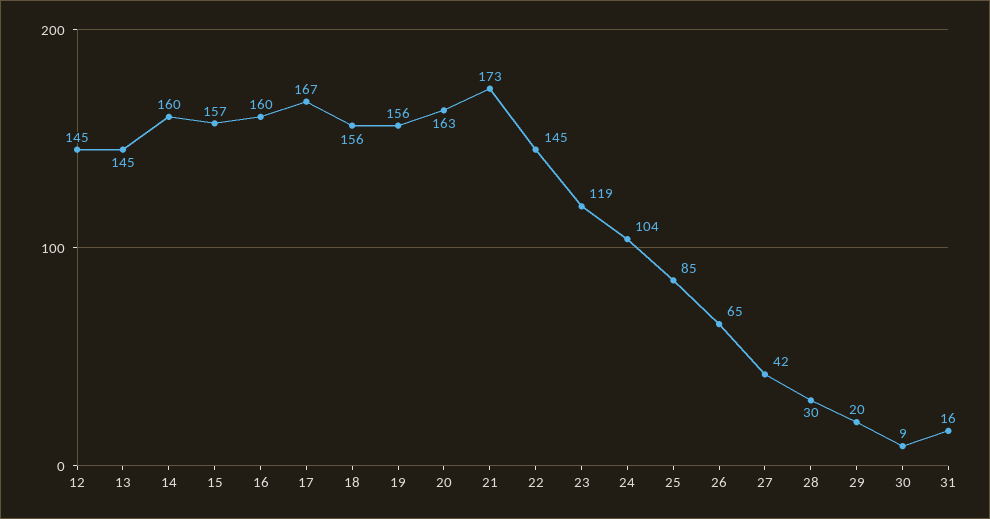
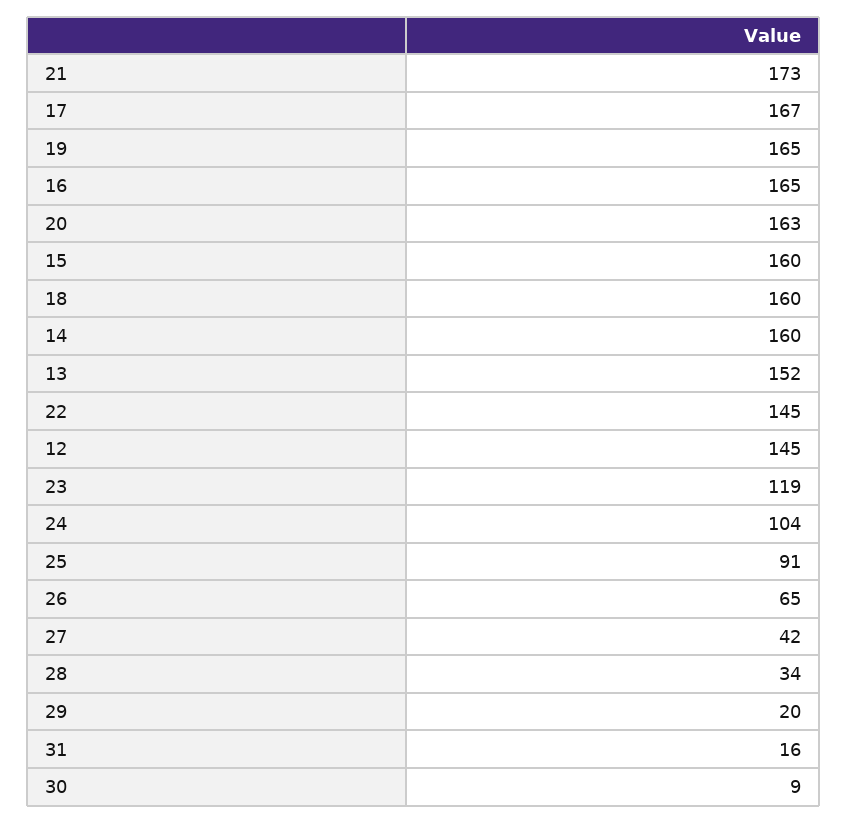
13: 145 -> 152
15: 157 -> 160
16: 160 -> 165
18: 156 -> 160
19: 156 -> 165
25: 85 -> 91
28: 30 -> 34

